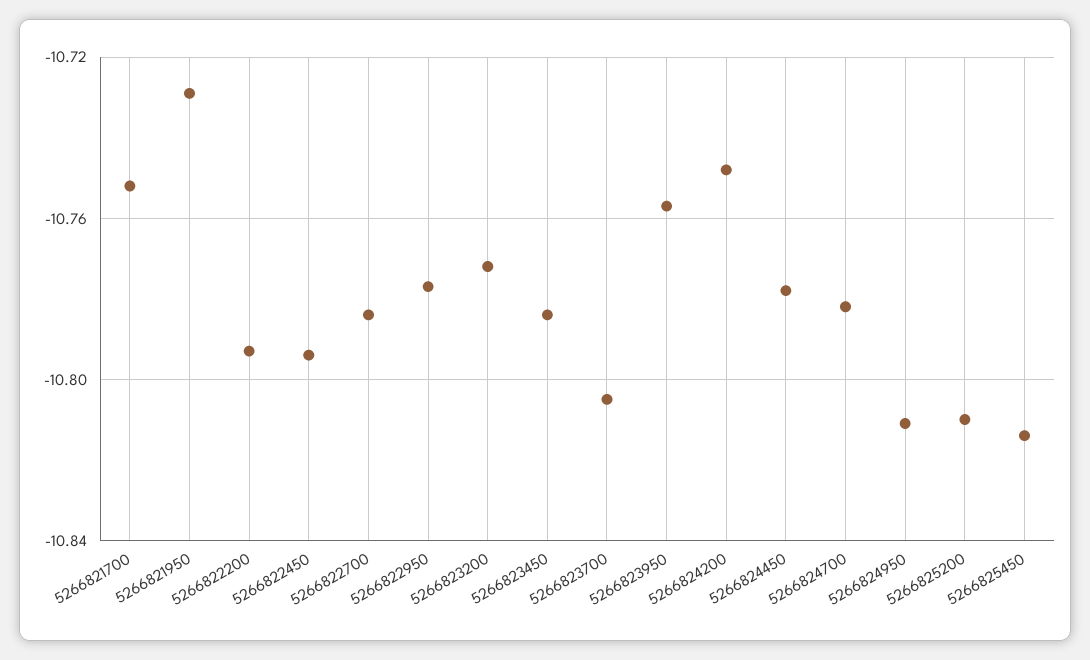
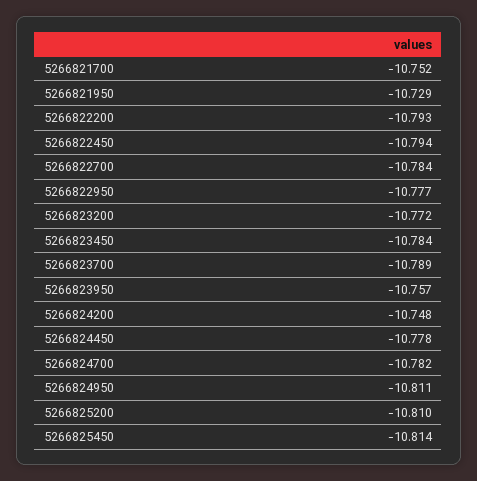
5266823700: -10.805 -> -10.789

